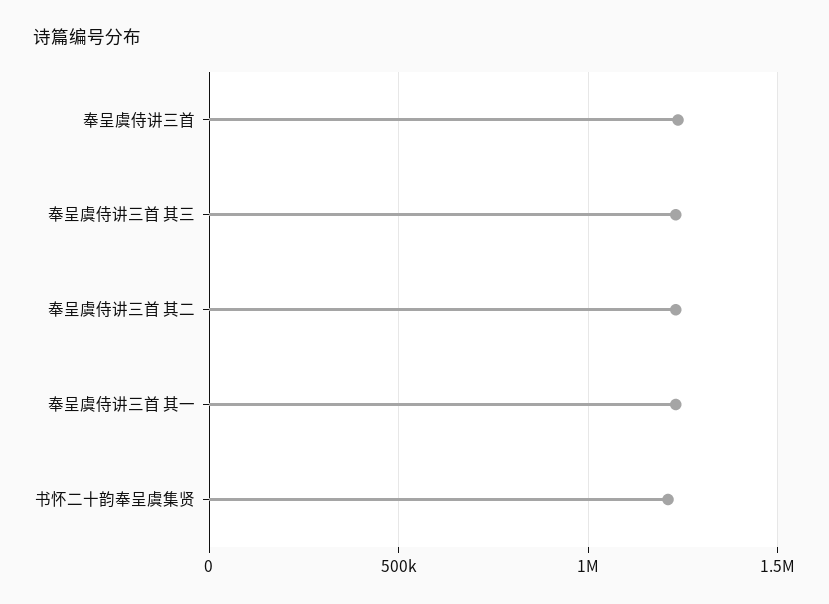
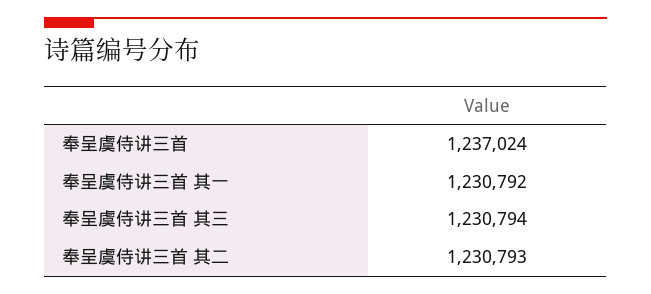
书怀二十韵奉呈虞集贤: 1200000 -> none

